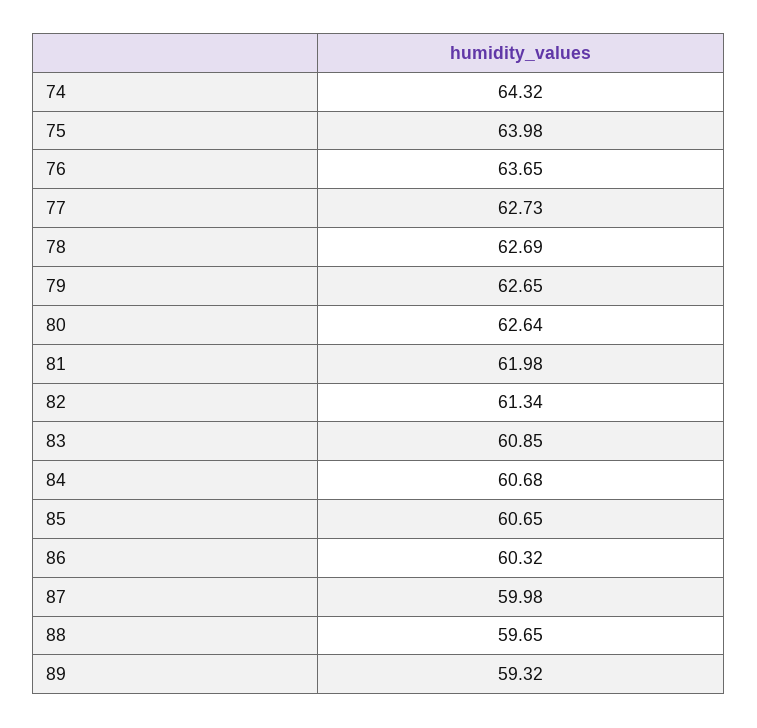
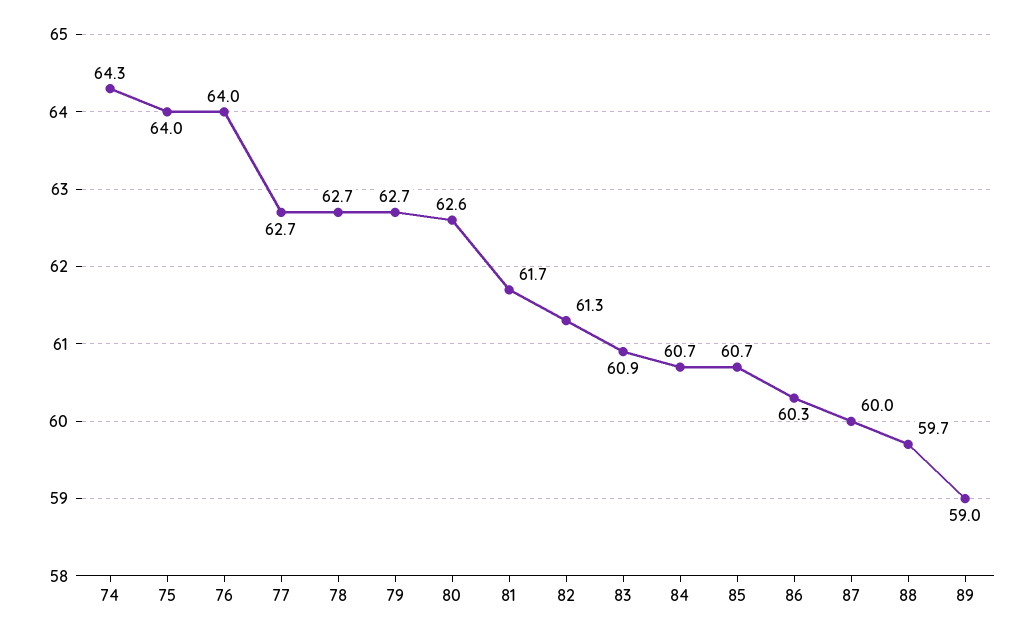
76: 63.65 -> 64
81: 61.98 -> 61.7
89: 59.32 -> 59

